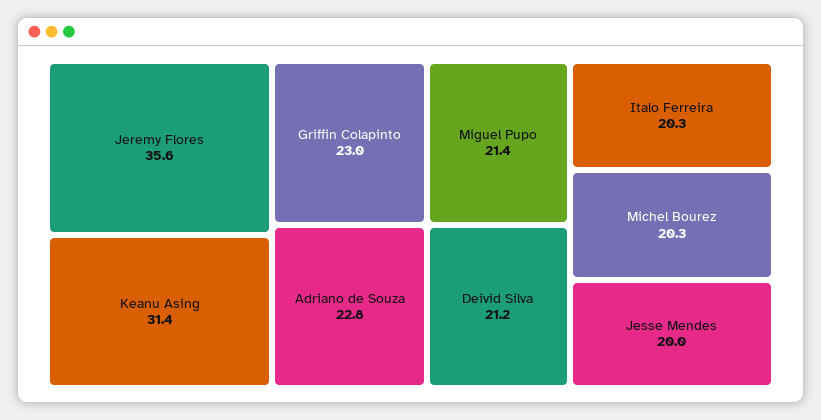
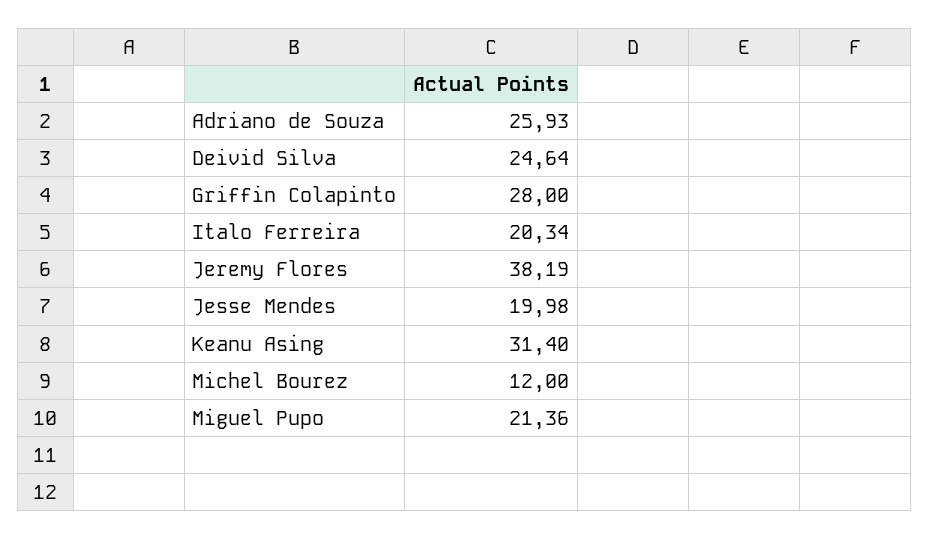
Jeremy Flores: 35.6 -> 38.19
Griffin Colapinto: 23 -> 28
Adriano de Souza: 22.8 -> 25.93
Deivid Silva: 21.2 -> 24.64
Michel Bourez: 20.3 -> 12

